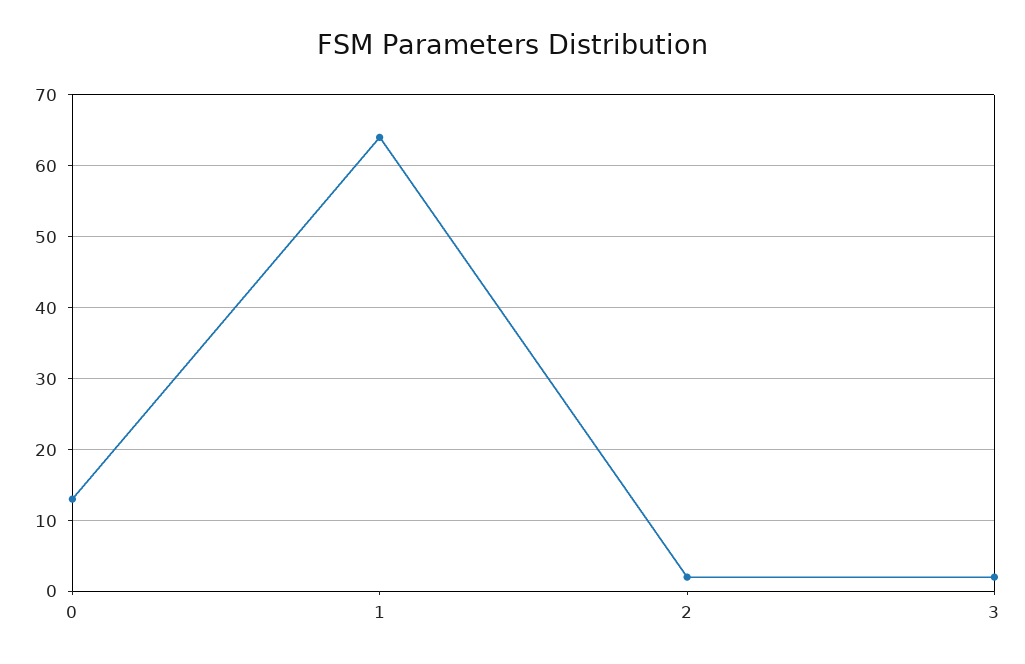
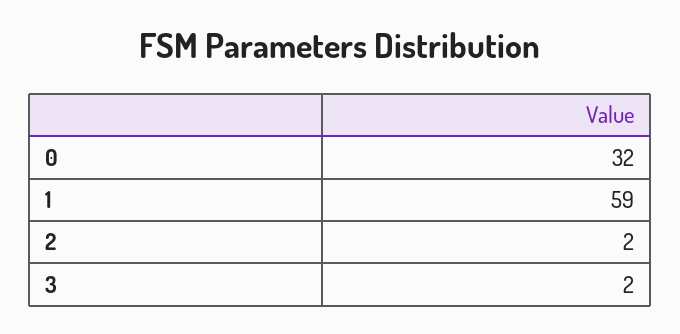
0: 13 -> 32
1: 64 -> 59

